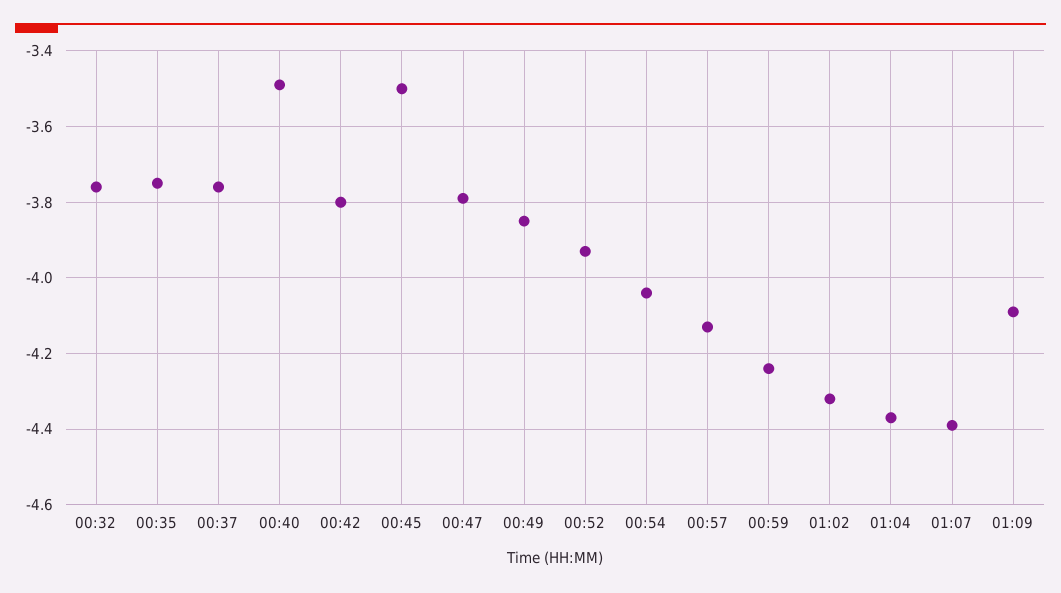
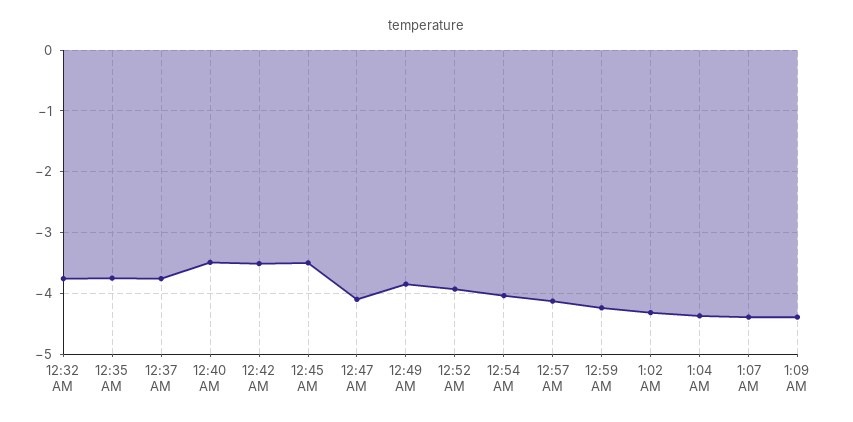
00:42: -3.8 -> -3.5
00:47: -3.8 -> -4.1
01:09: -4.1 -> -4.4

